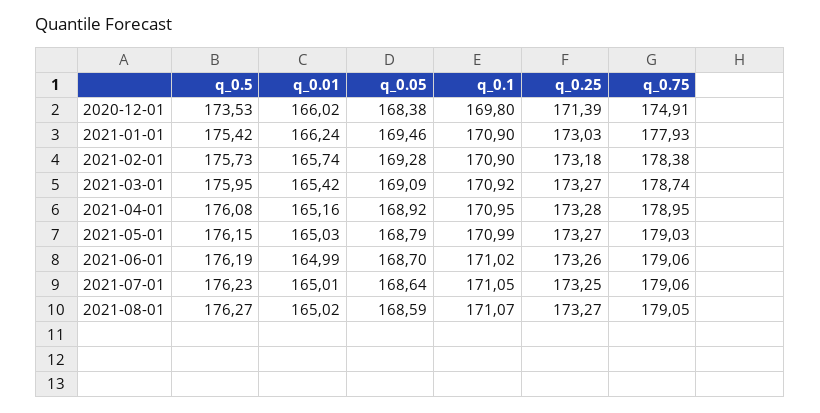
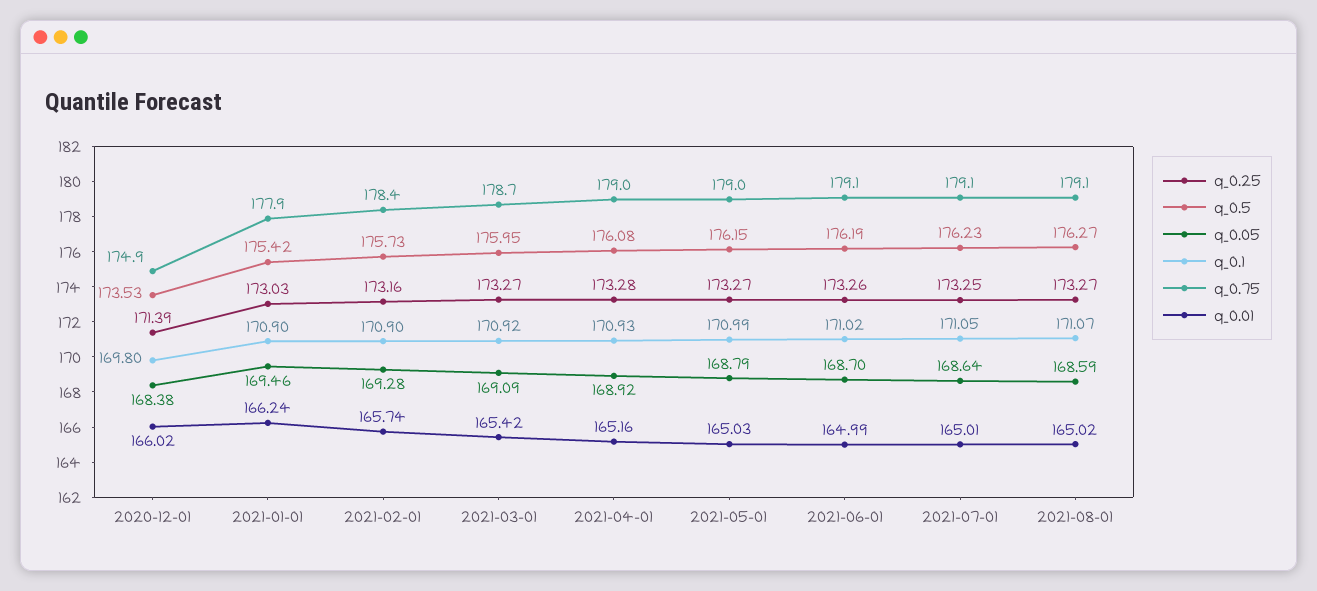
q_0.25, 2021-02-01: 173.18 -> 173.16
q_0.1, 2021-04-01: 170.95 -> 170.93

